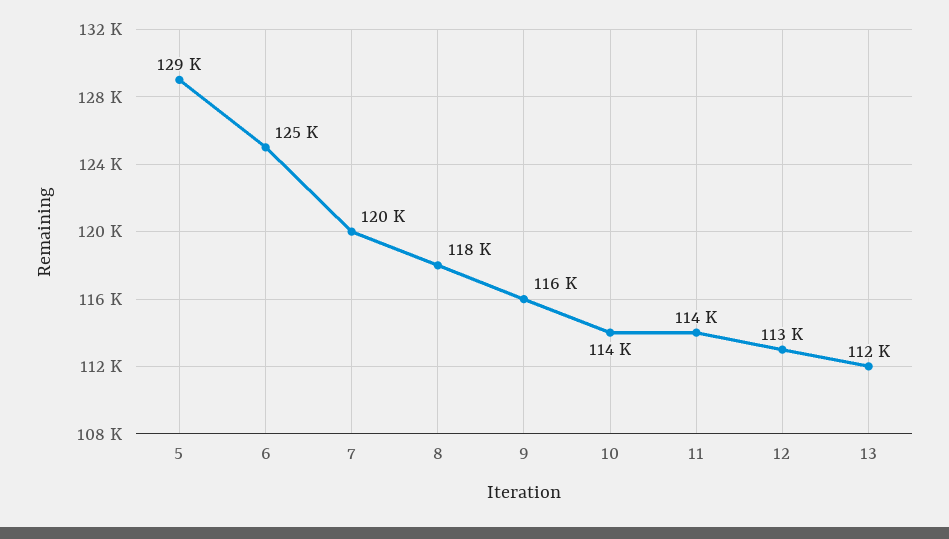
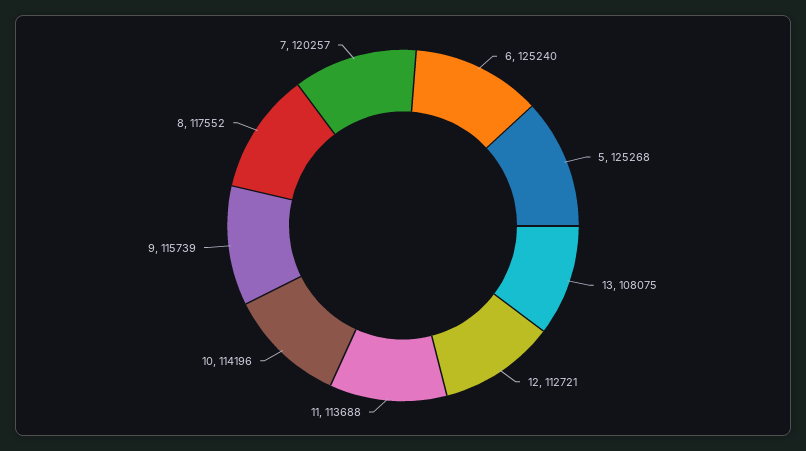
5: 129000 -> 125268
13: 112000 -> 108075

